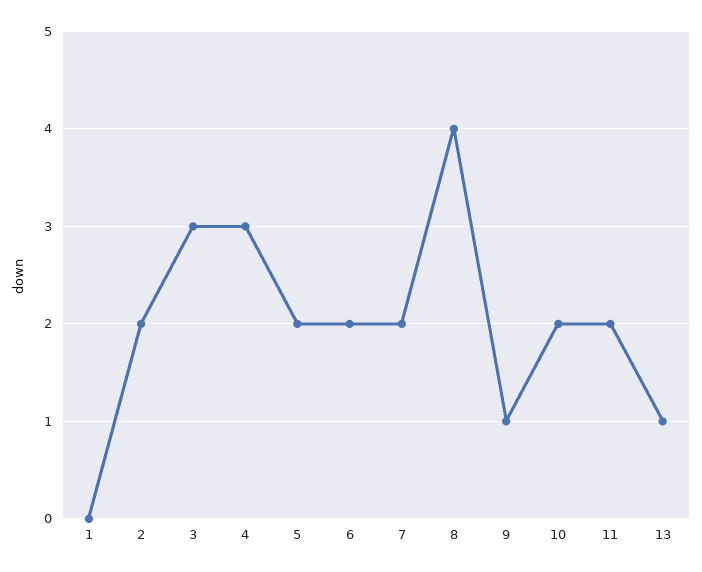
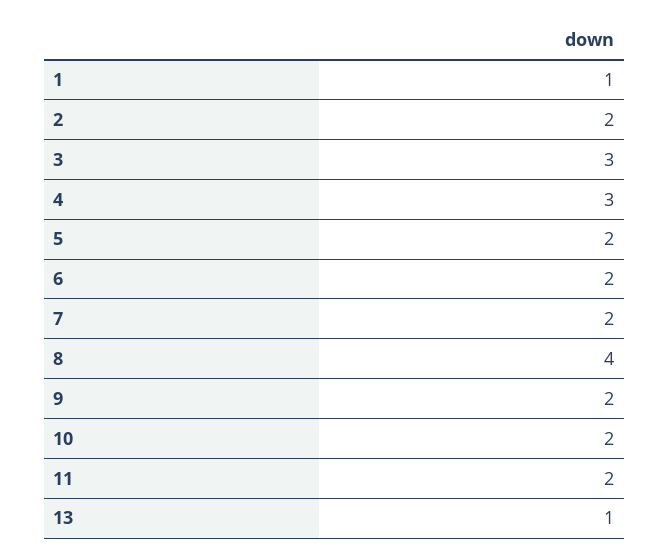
1: 0 -> 1
9: 1 -> 2

